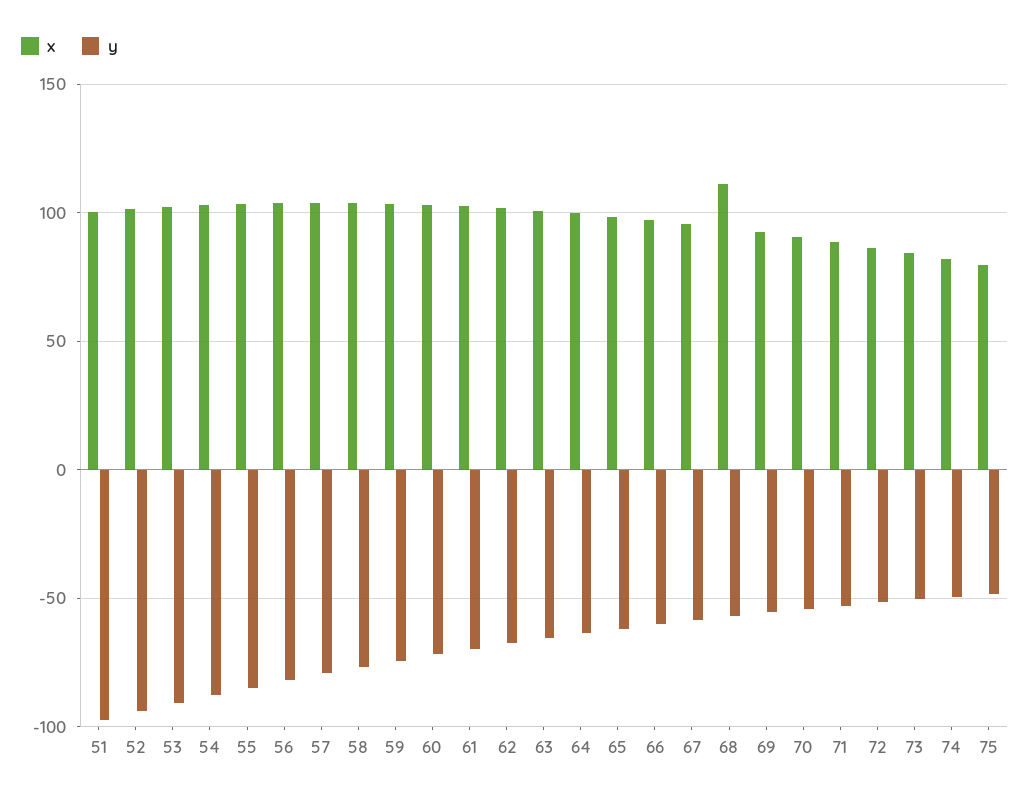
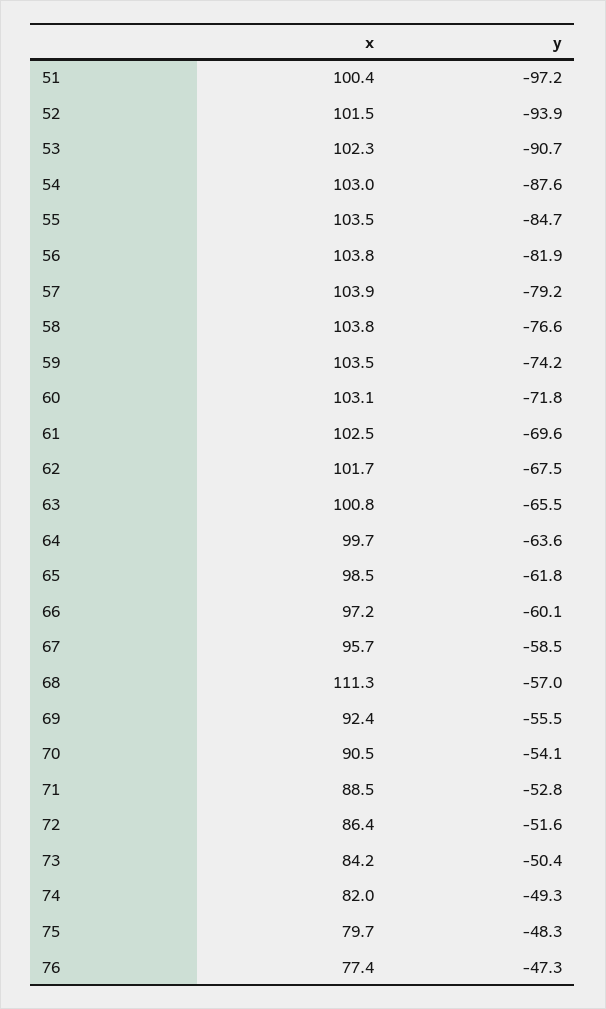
x, 76: none -> 77.4
y, 76: none -> -47.3

